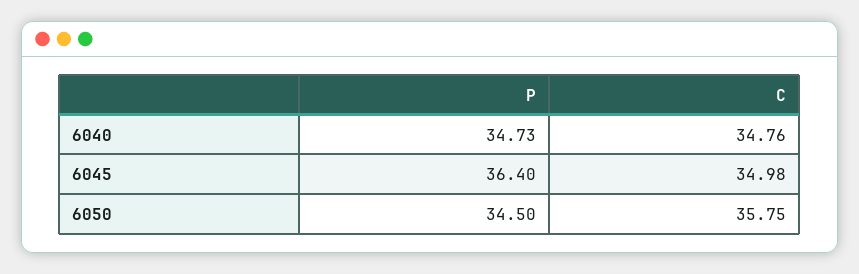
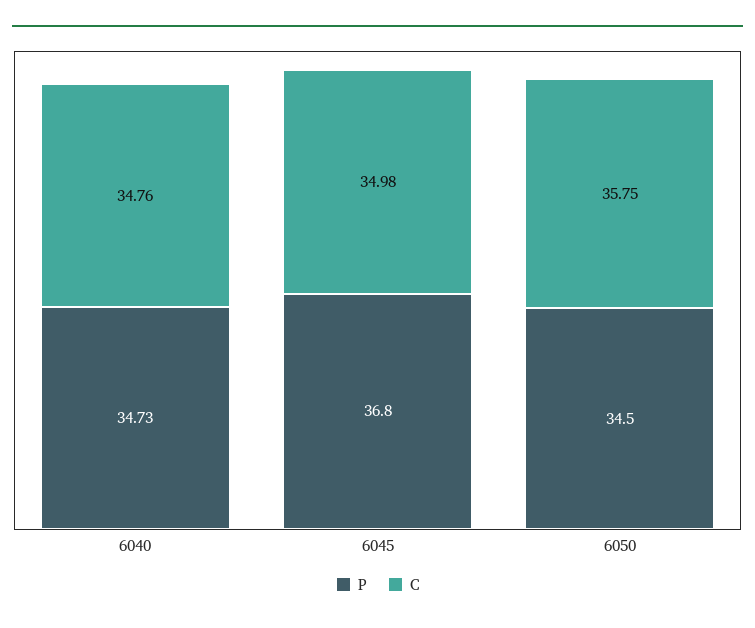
P, 6045: 36.4 -> 36.8

